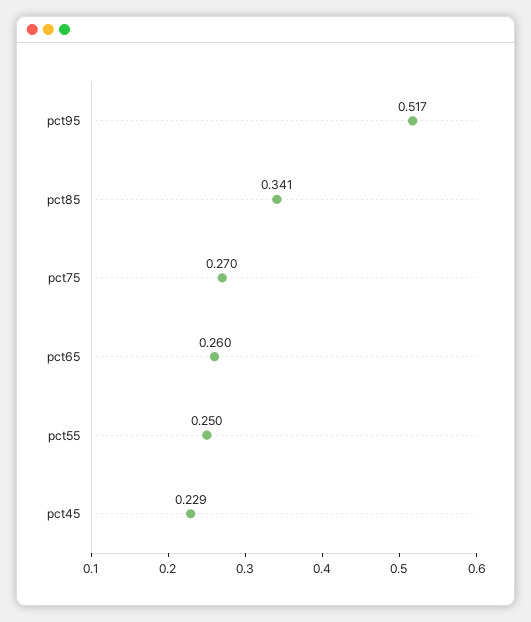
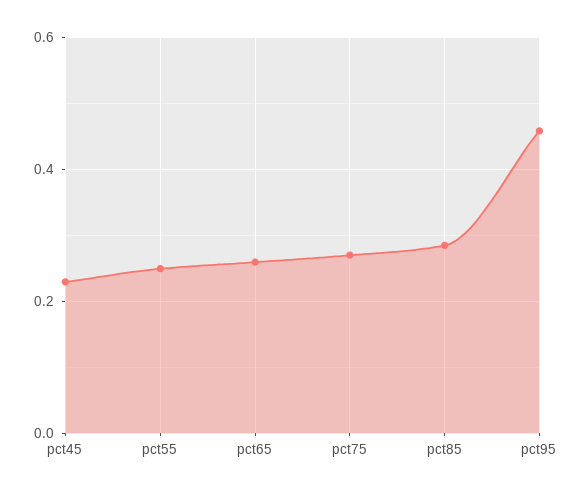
pct95: 0.517 -> 0.46
pct85: 0.341 -> 0.28

